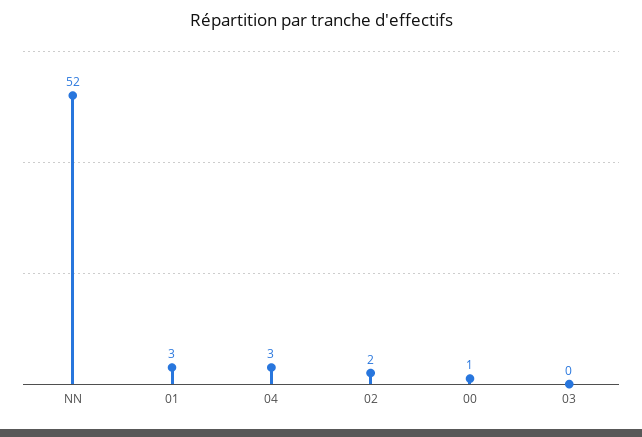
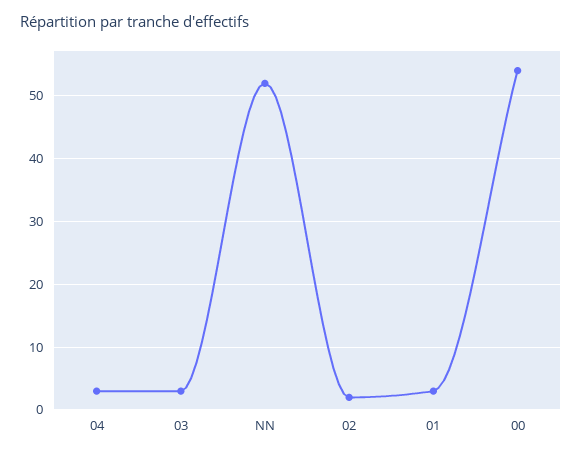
00: 1 -> 54
03: 0 -> 3

